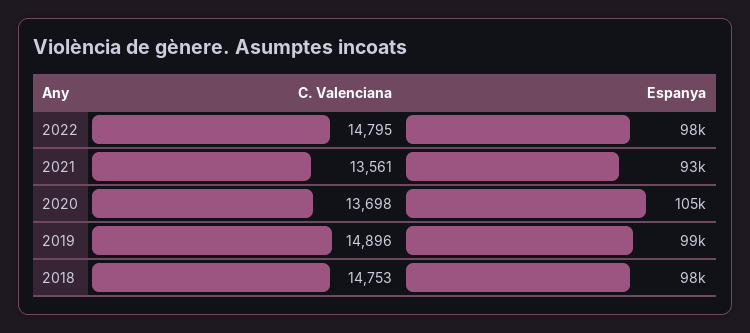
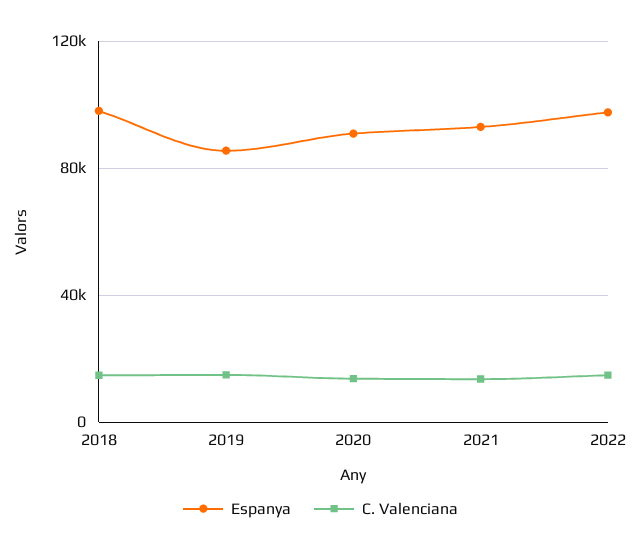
Espanya, 2020: 105000 -> 90000
Espanya, 2019: 99000 -> 85000

